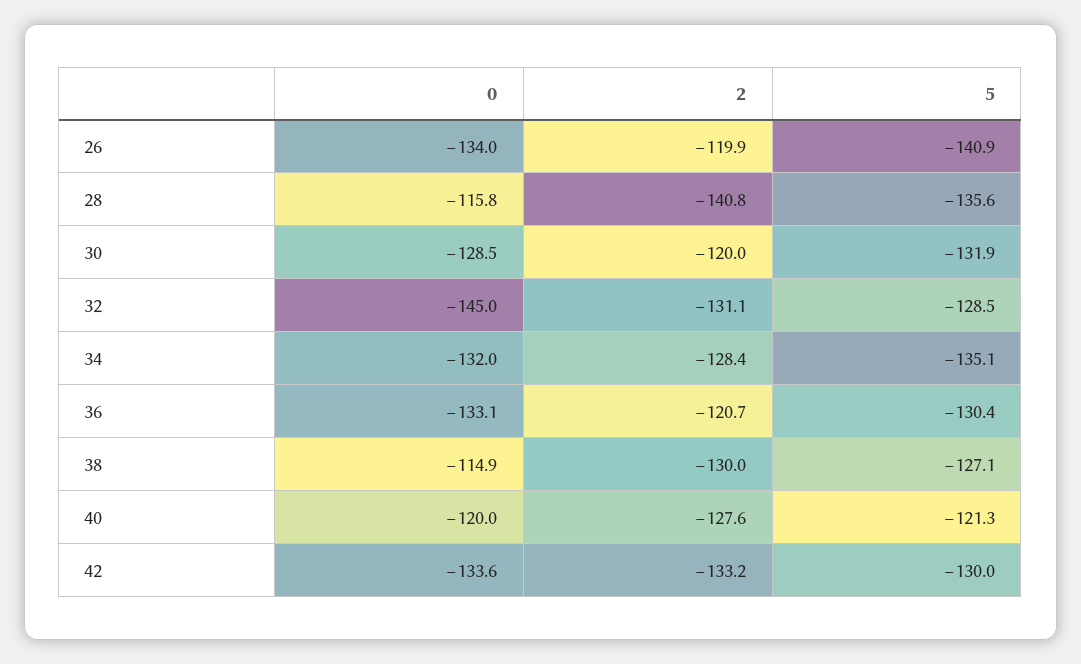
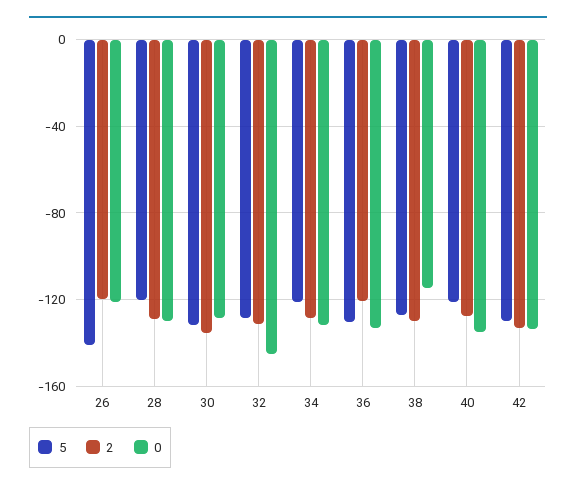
0, 26: -134 -> -120
0, 28: -115.8 -> -130
2, 28: -140.8 -> -130
5, 28: -135.6 -> -120
2, 30: -120 -> -135
5, 34: -135.1 -> -120
0, 40: -120 -> -135

